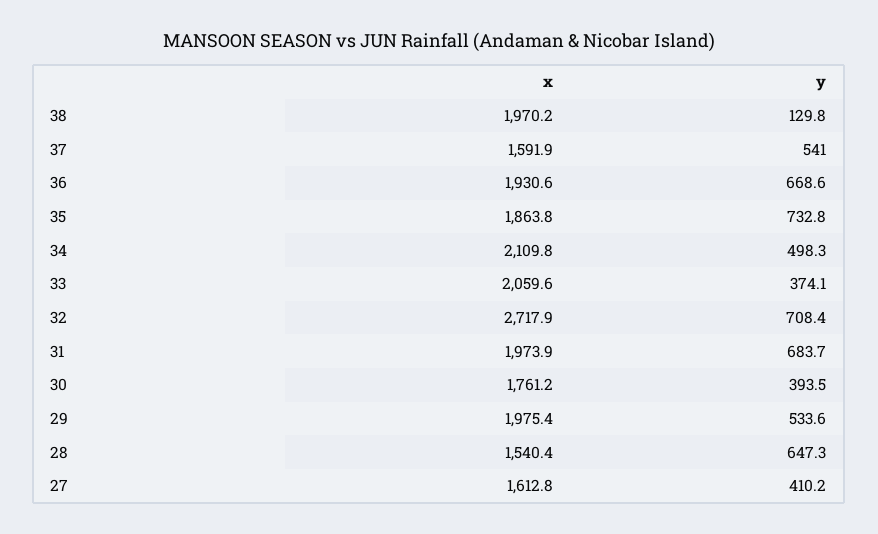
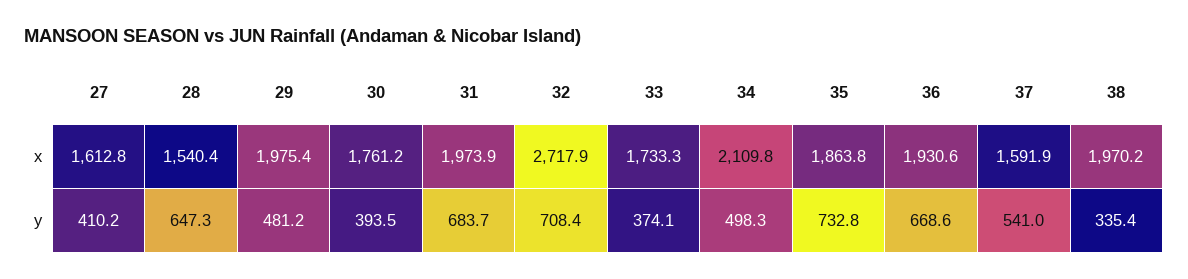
y, 38: 129.8 -> 335.4
x, 33: 2059.6 -> 1733.3
y, 29: 533.6 -> 481.2

